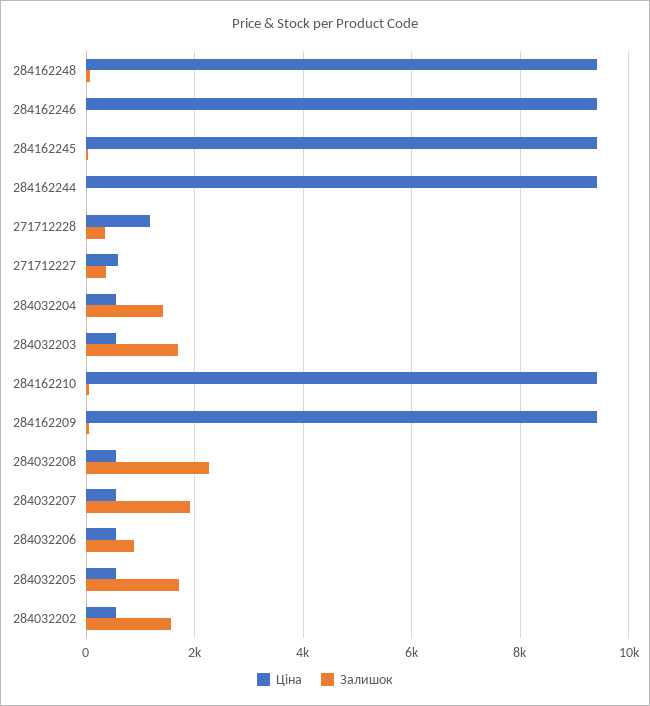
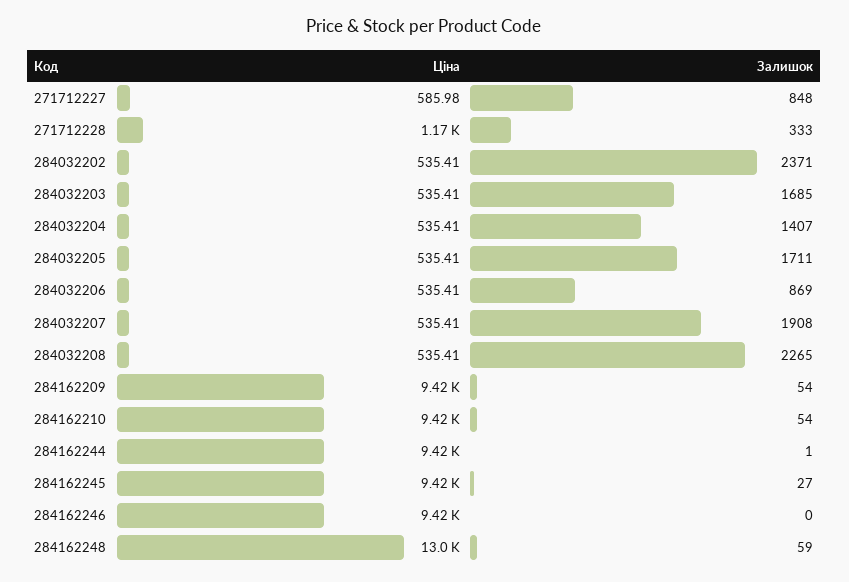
Ціна, 284162248: 9400 -> 13000
Залишок, 271712227: 400 -> 848
Залишок, 284032202: 1600 -> 2371

